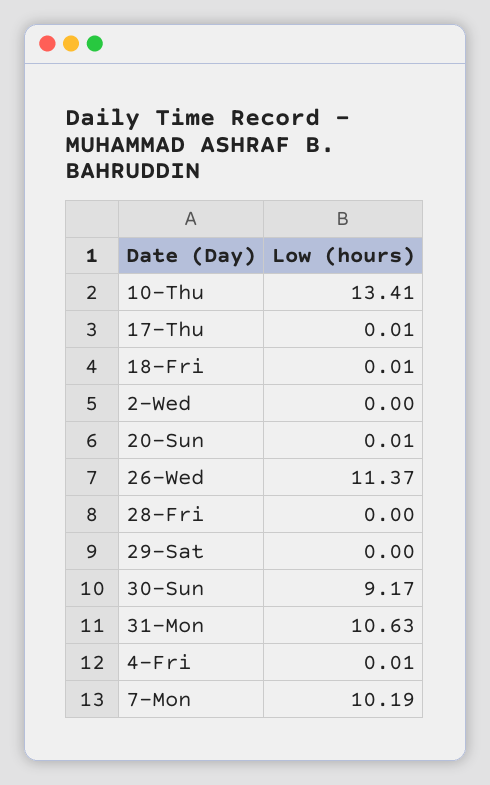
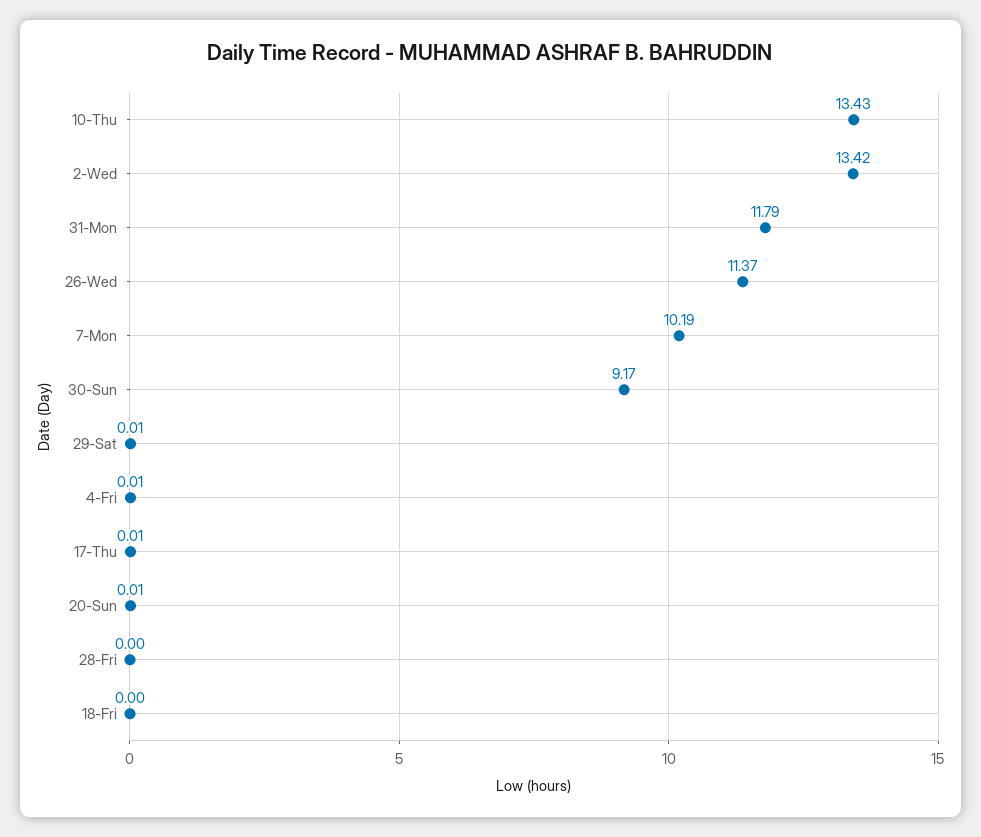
10-Thu: 13.41 -> 13.43
18-Fri: 0.01 -> 0
2-Wed: 0 -> 13.42
29-Sat: 0 -> 0.01
31-Mon: 10.63 -> 11.79

